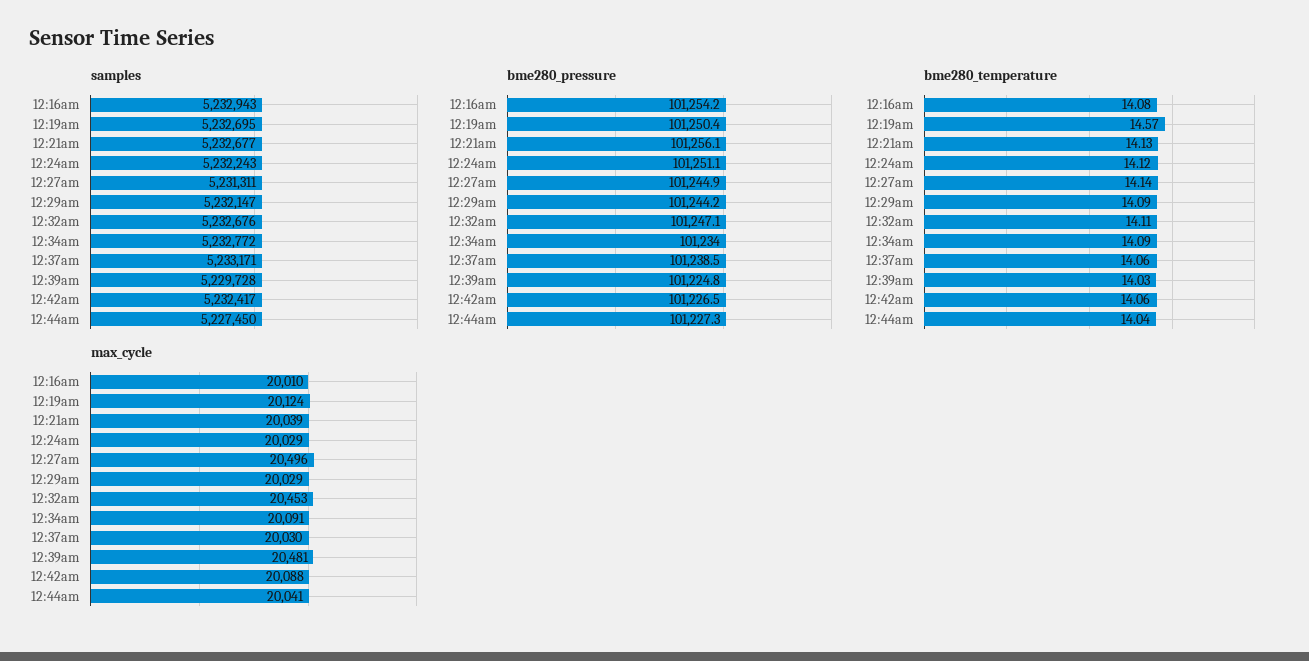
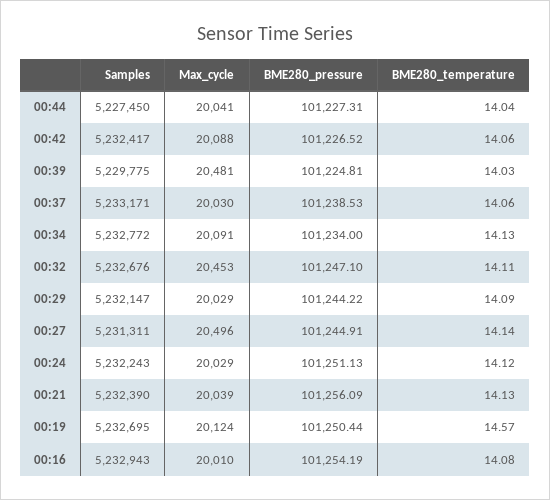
samples, 12:21am: 5232677 -> 5232390
samples, 12:39am: 5229728 -> 5229775
bme280_temperature, 12:34am: 14.09 -> 14.13

